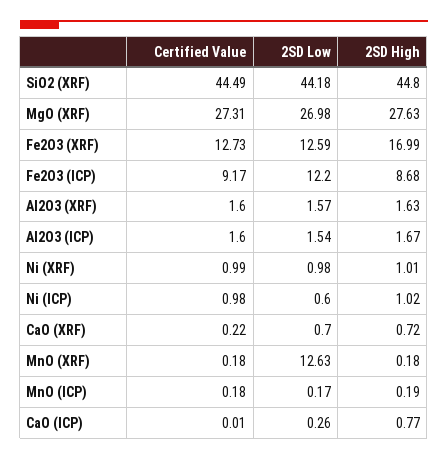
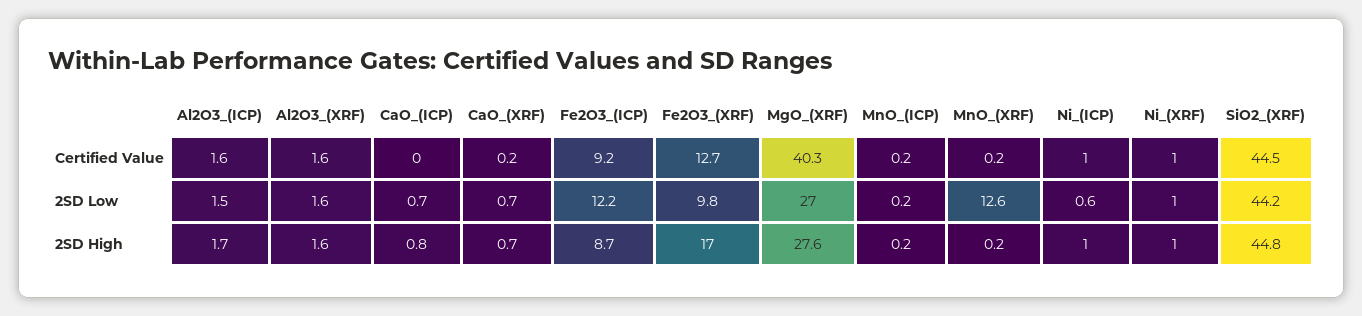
Certified Value, MgO (XRF): 27.31 -> 40.3
2SD Low, Fe2O3 (XRF): 12.59 -> 9.8
2SD Low, CaO (ICP): 0.26 -> 0.7

